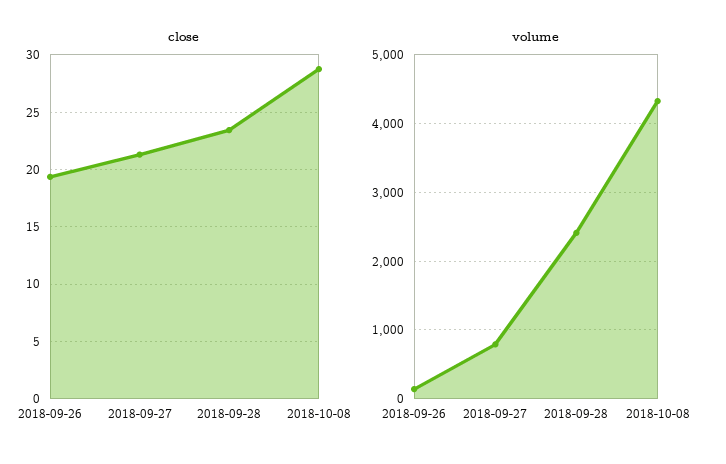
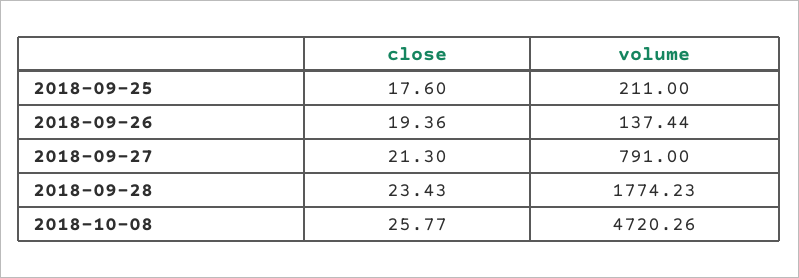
close, 2018-10-08: 29 -> 25.77
volume, 2018-09-28: 2400 -> 1774.23
volume, 2018-10-08: 4300 -> 4720.26
close, 2018-09-25: none -> 17.6
volume, 2018-09-25: none -> 211

